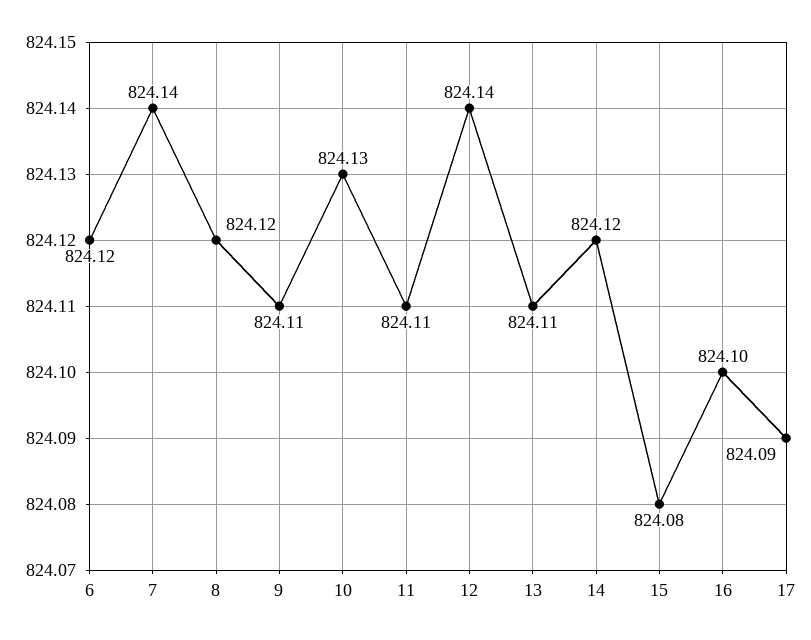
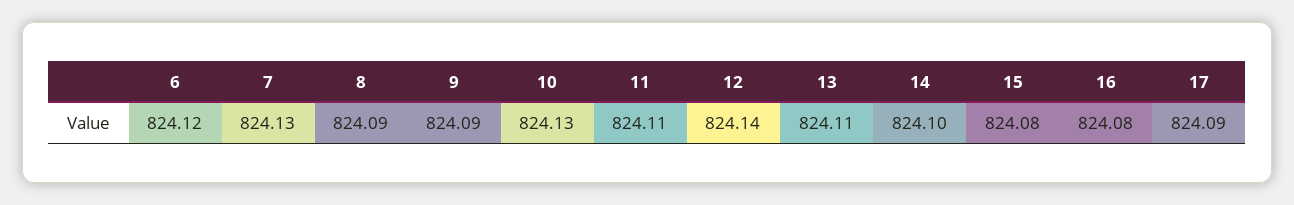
7: 824.14 -> 824.13
8: 824.12 -> 824.09
9: 824.11 -> 824.09
14: 824.12 -> 824.1
16: 824.1 -> 824.08

